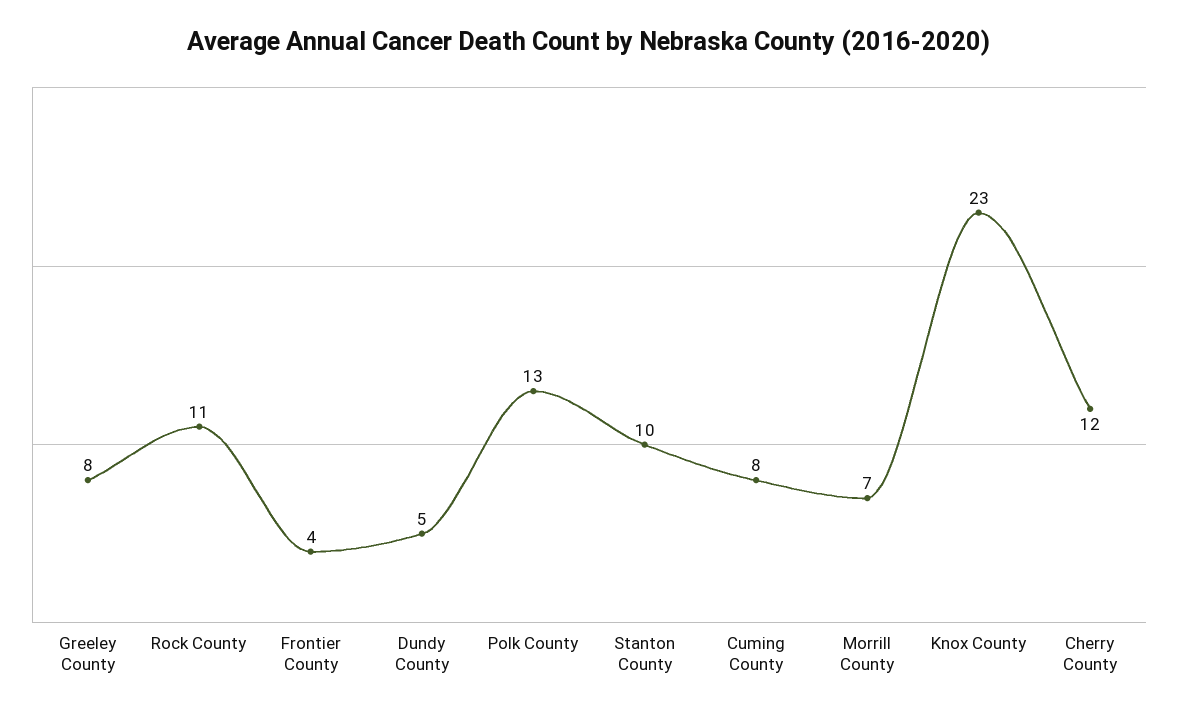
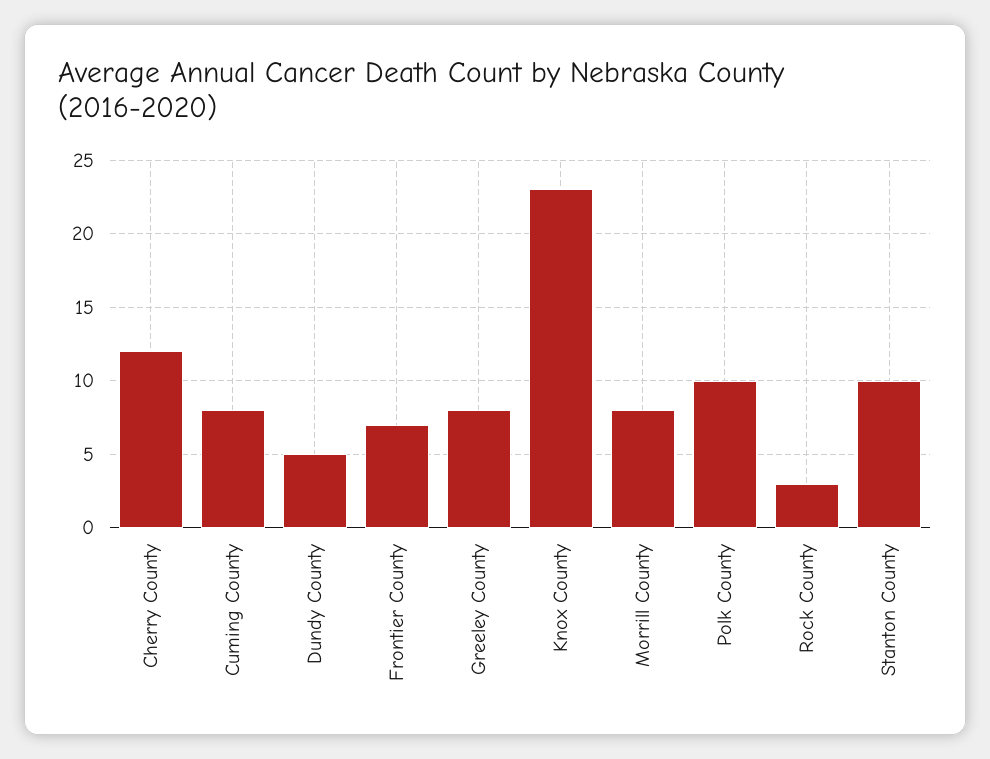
Rock County: 11 -> 3
Frontier County: 4 -> 7
Polk County: 13 -> 10
Morrill County: 7 -> 8

